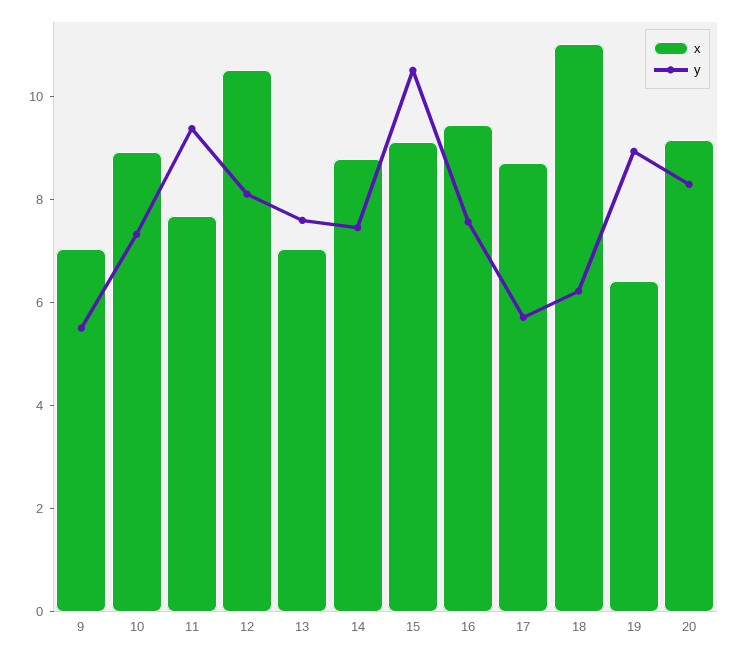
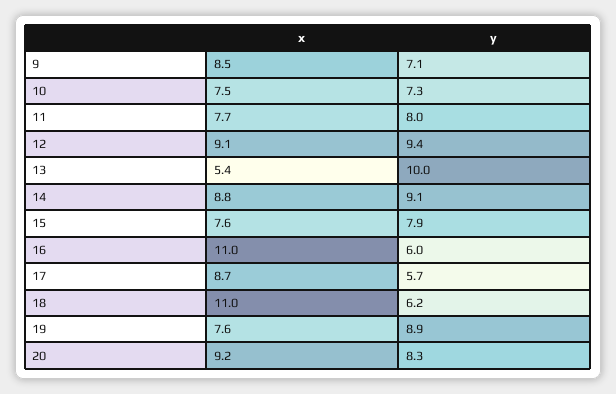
x, 9: 7 -> 8.5
y, 9: 5.5 -> 7.1
x, 10: 9 -> 7.5
y, 11: 9.5 -> 8
x, 12: 10.5 -> 9.1
y, 12: 8 -> 9.4
x, 13: 7 -> 5.4
y, 13: 7.5 -> 10
y, 14: 7.5 -> 9.1
x, 15: 9 -> 7.6
y, 15: 10.5 -> 7.9
x, 16: 9.5 -> 11
y, 16: 7.5 -> 6
x, 19: 6.5 -> 7.6

